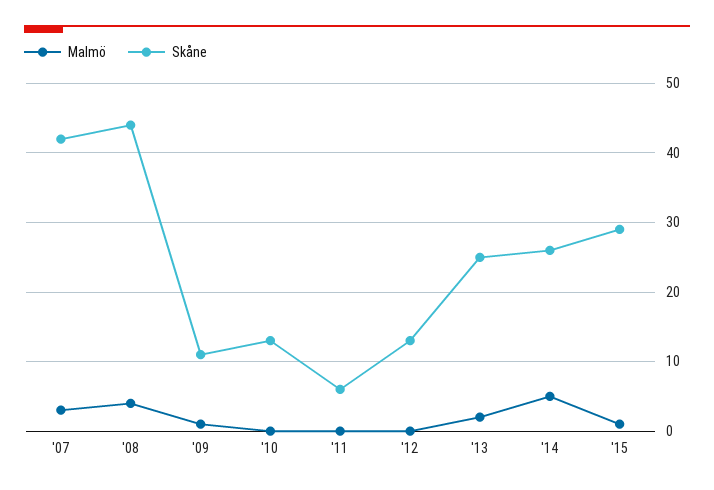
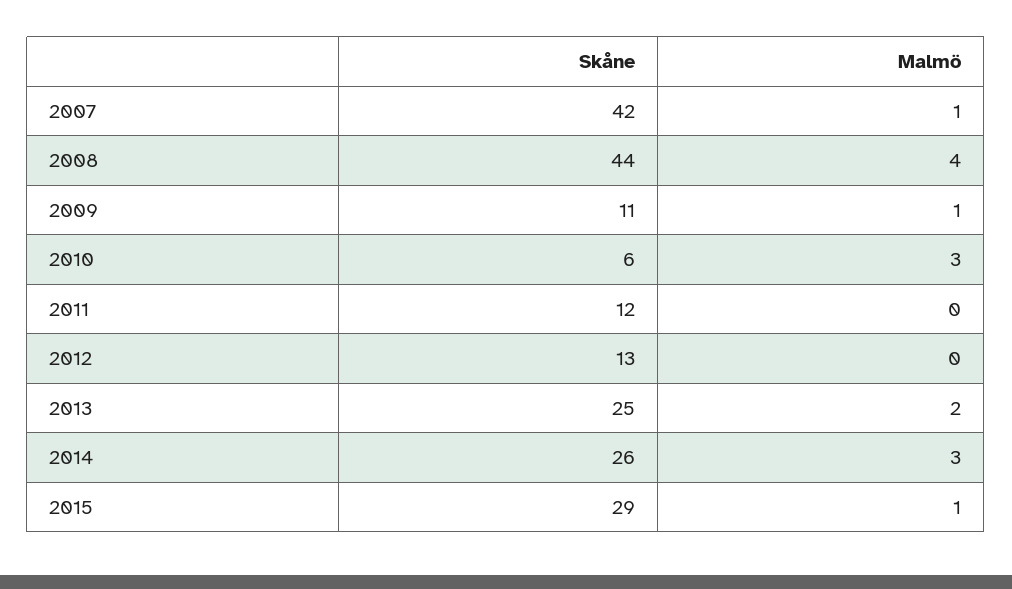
Malmö, '07: 3 -> 1
Malmö, '10: 0 -> 3
Skåne, '10: 13 -> 6
Skåne, '11: 6 -> 12
Malmö, '14: 5 -> 3

